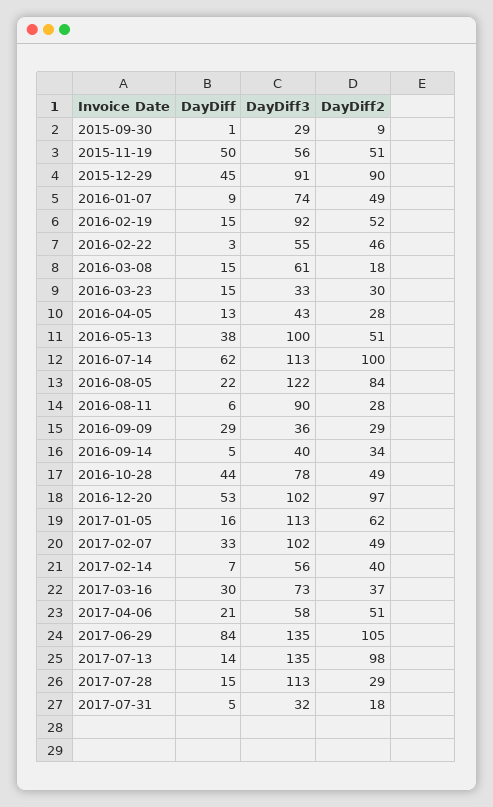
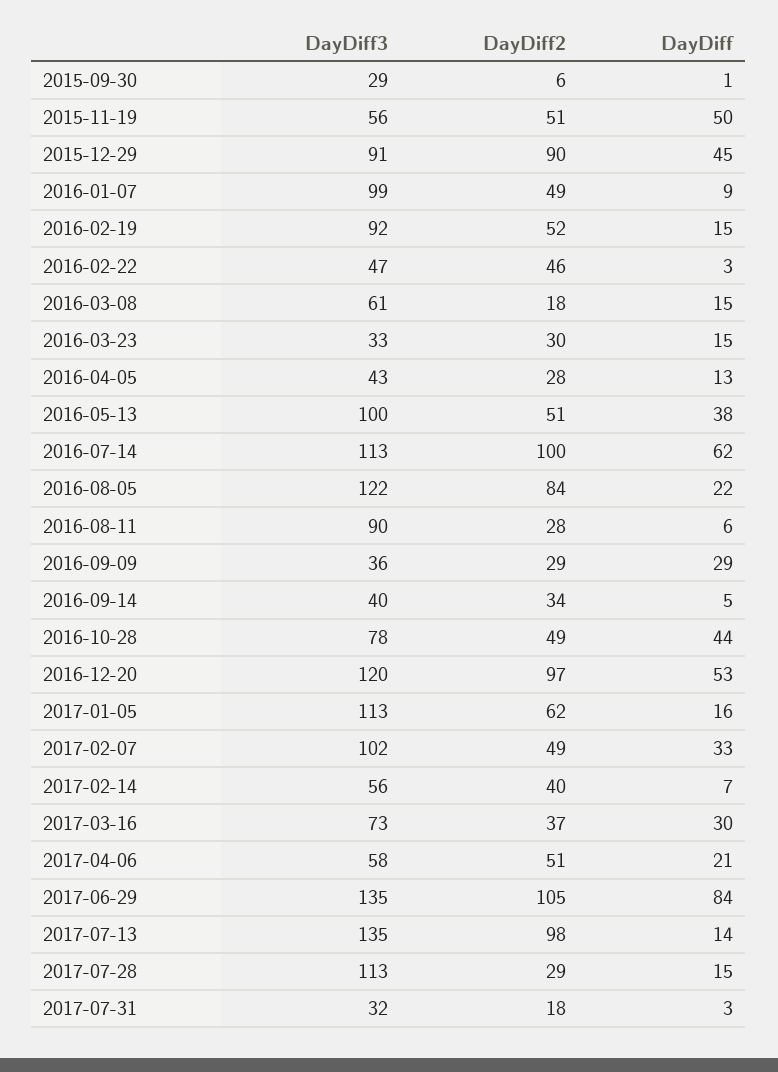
DayDiff2, 2015-09-30: 9 -> 6
DayDiff3, 2016-01-07: 74 -> 99
DayDiff3, 2016-02-22: 55 -> 47
DayDiff3, 2016-12-20: 102 -> 120
DayDiff, 2017-07-31: 5 -> 3

